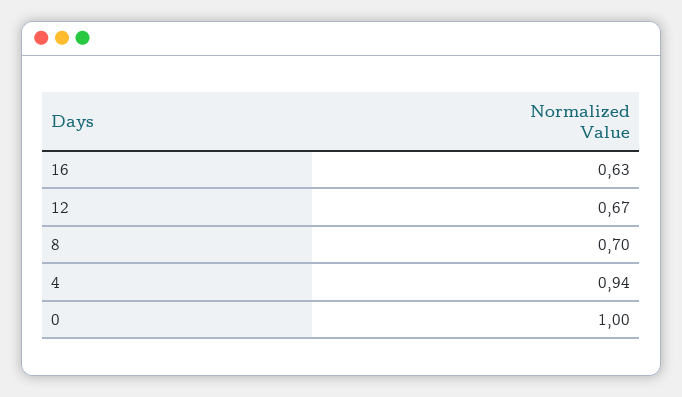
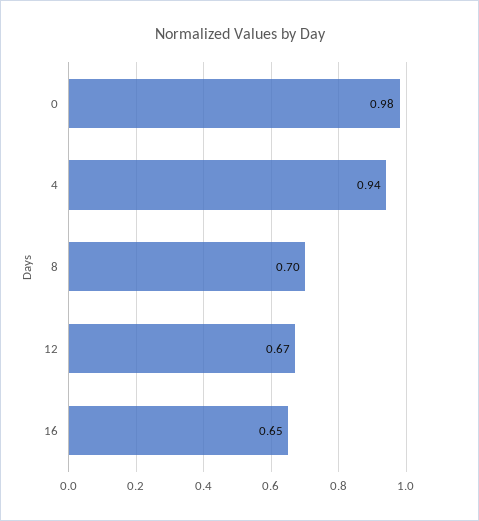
16: 0.63 -> 0.65
0: 1 -> 0.98

